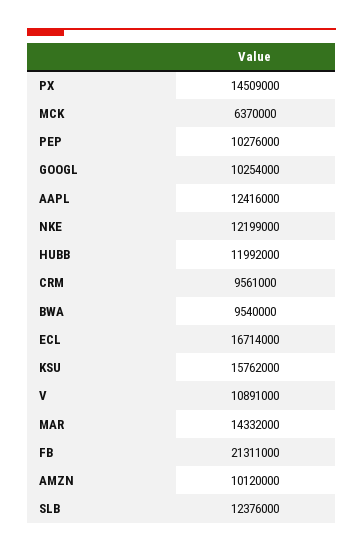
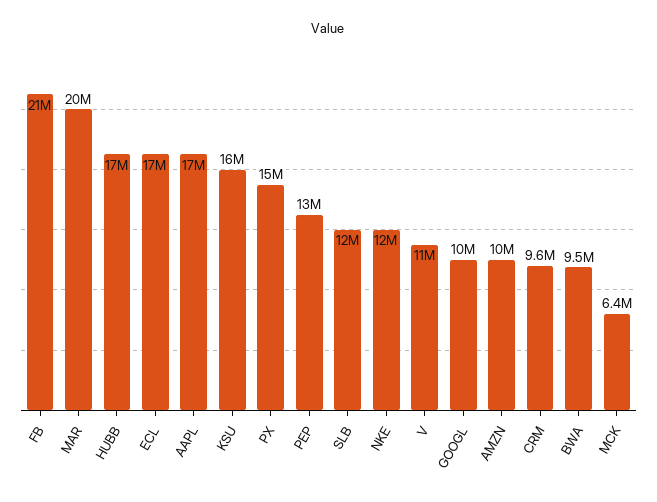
PEP: 10276000 -> 13000000
AAPL: 12416000 -> 17000000
HUBB: 11992000 -> 17000000
MAR: 14332000 -> 20000000

